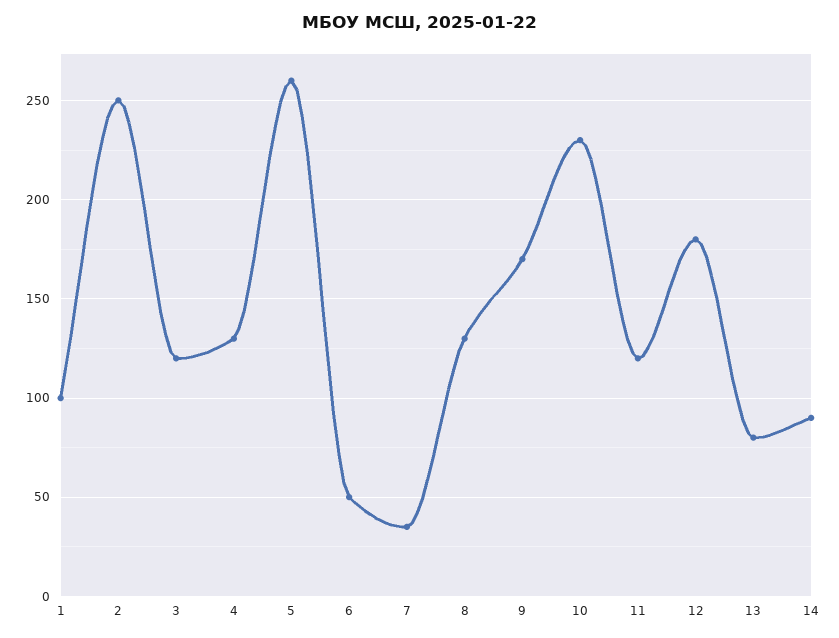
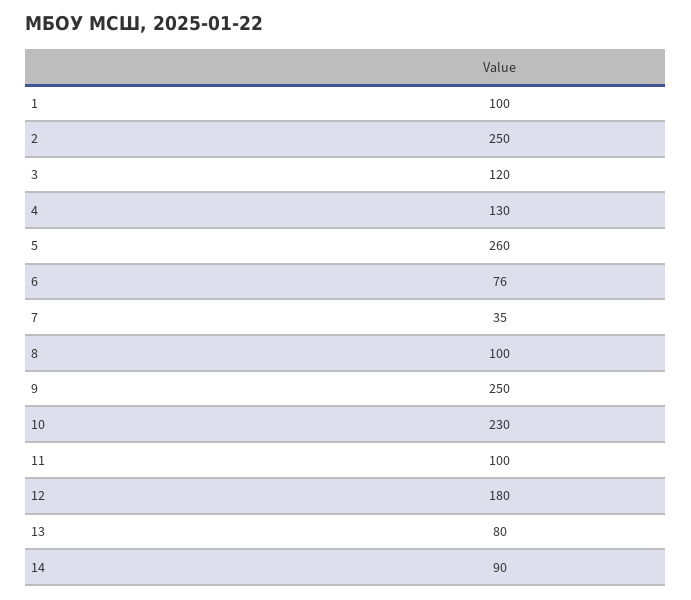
6: 50 -> 76
8: 130 -> 100
9: 170 -> 250
11: 120 -> 100

